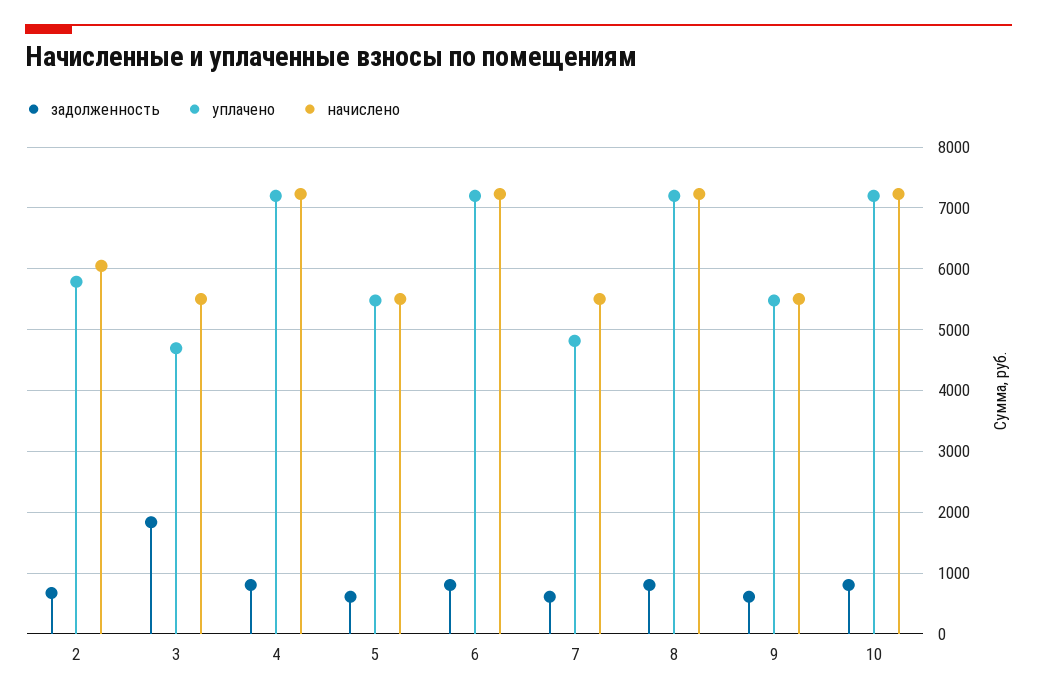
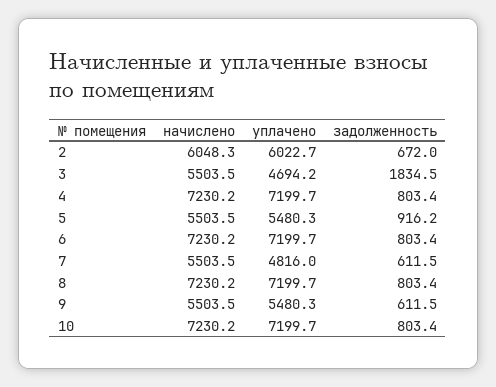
уплачено, 2: 5800 -> 6022.7
задолженность, 5: 600 -> 916.2

